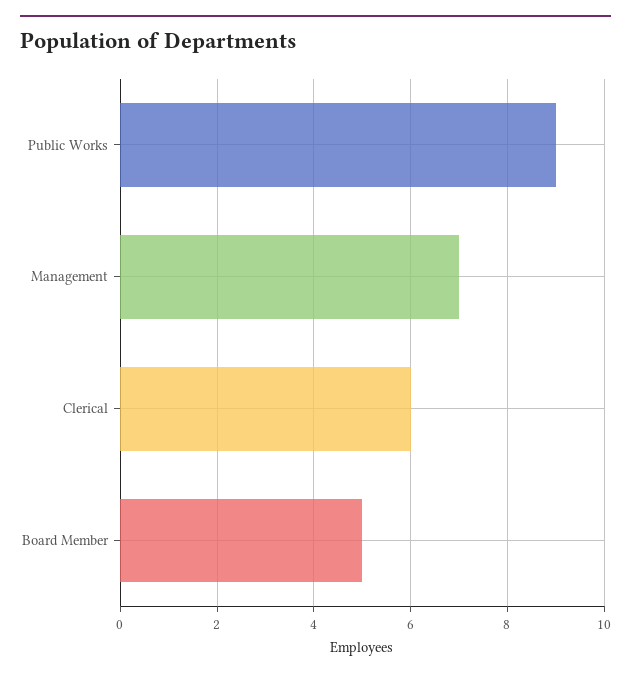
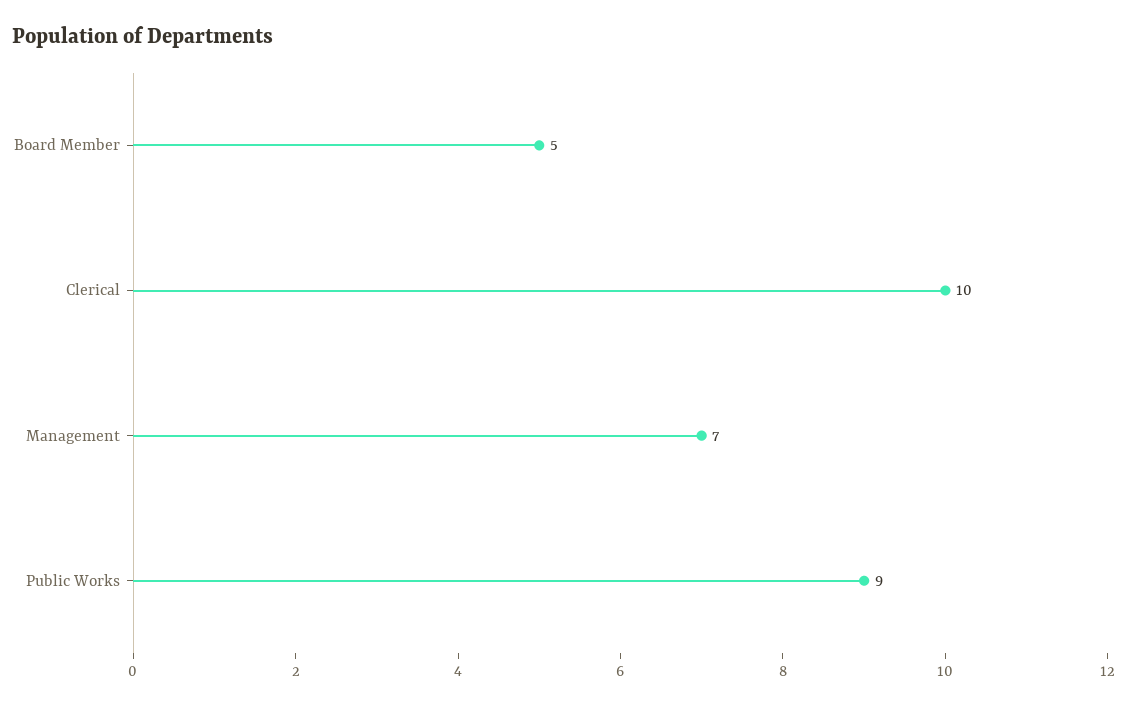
Clerical: 6 -> 10

